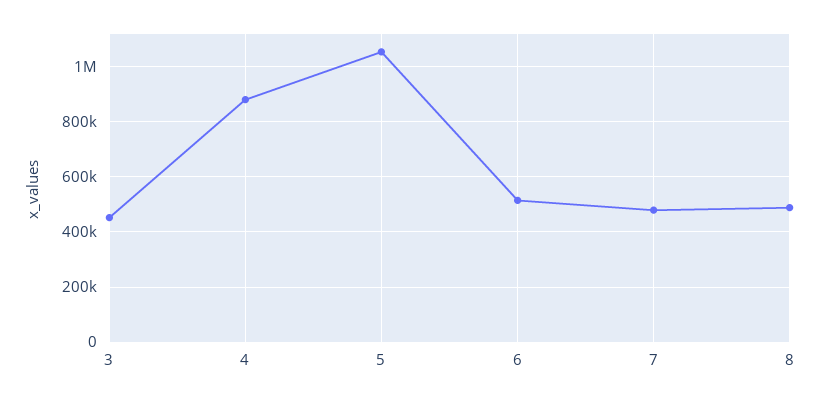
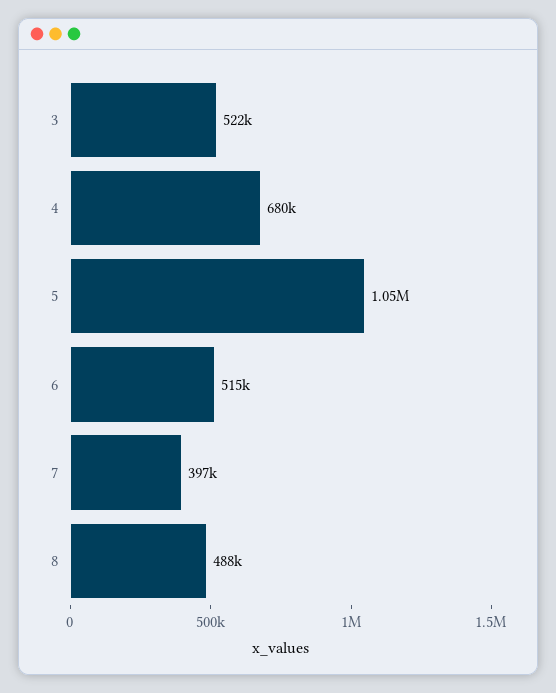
3: 450000 -> 522000
4: 875000 -> 680000
7: 475000 -> 397000

